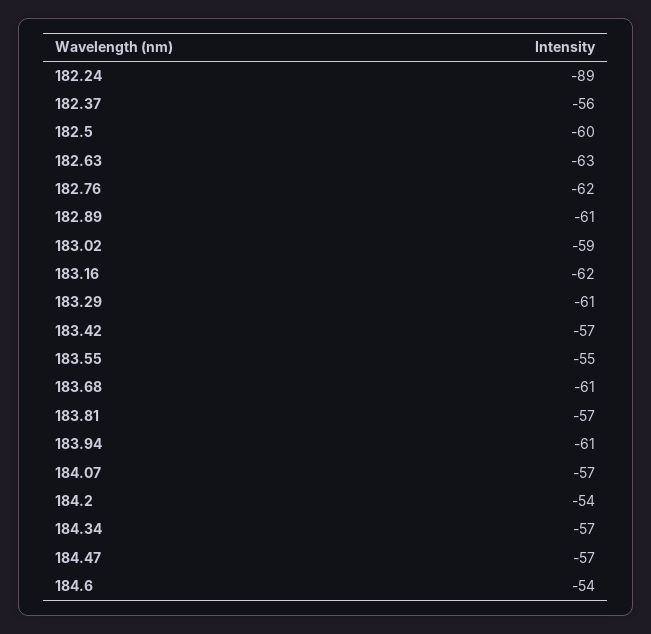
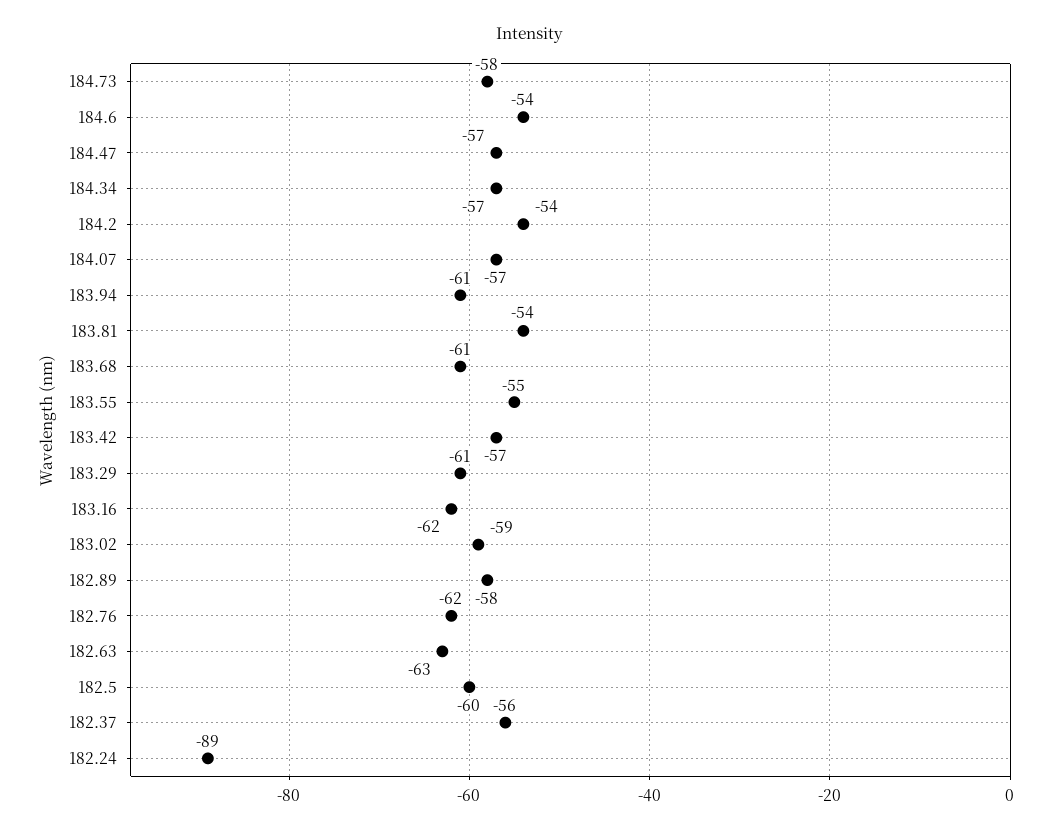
182.89: -61 -> -58
183.81: -57 -> -54
184.73: none -> -58

